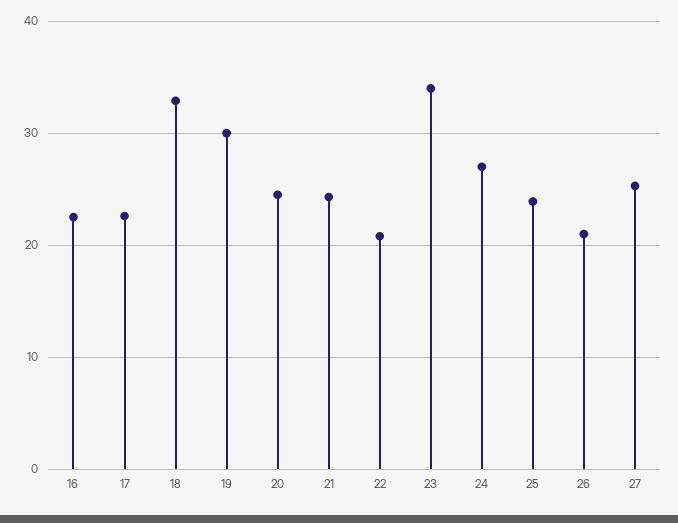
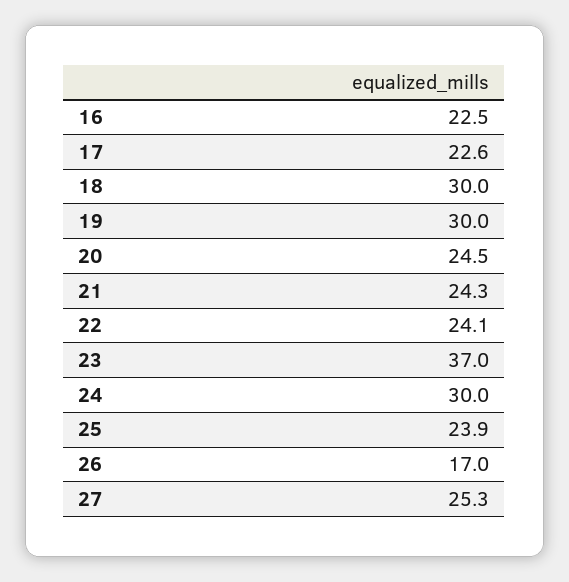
18: 33 -> 30
22: 21 -> 24.1
23: 34 -> 37
24: 27 -> 30
26: 21 -> 17

